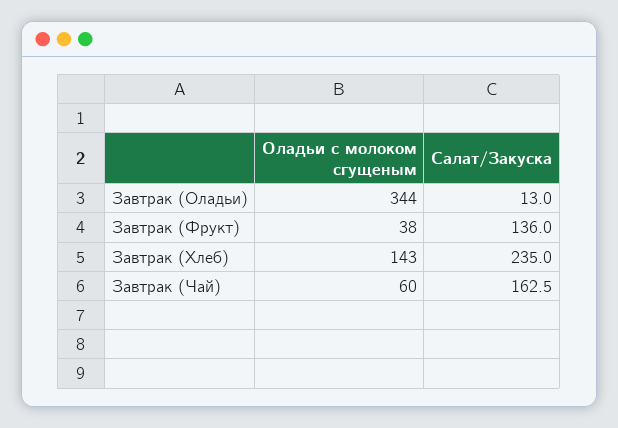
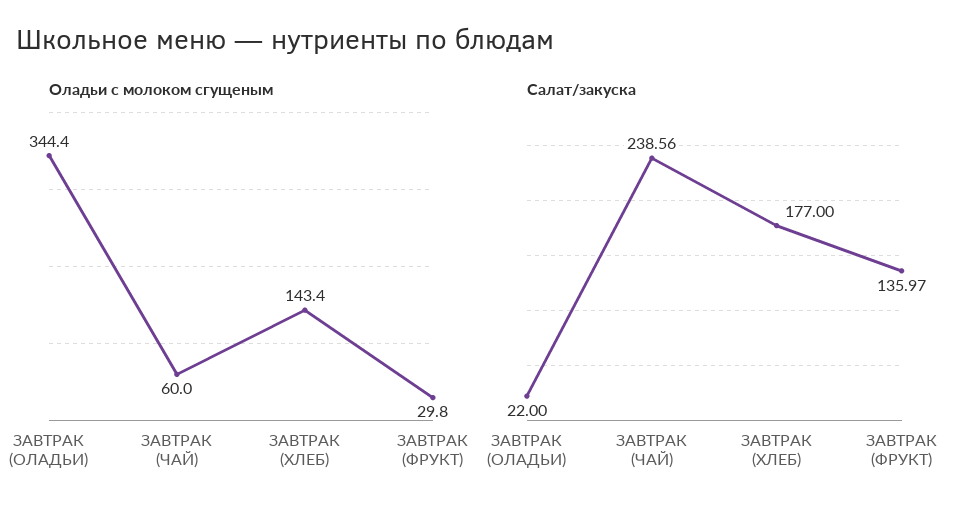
Салат/Закуска, Завтрак (Оладьи): 13 -> 22
Оладьи с молоком сгущеным, Завтрак (Фрукт): 38 -> 29.8
Салат/Закуска, Завтрак (Хлеб): 235 -> 177
Салат/Закуска, Завтрак (Чай): 162.5 -> 238.56

